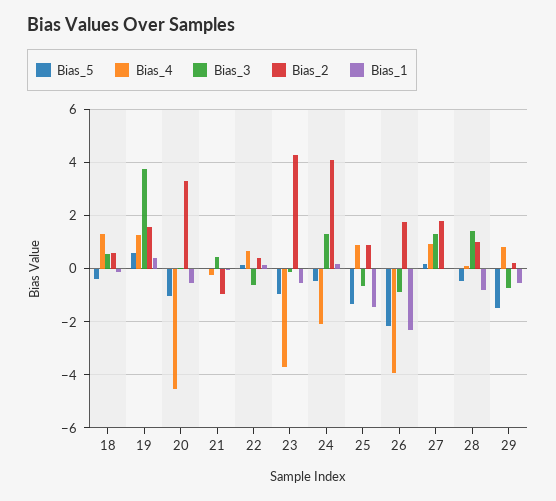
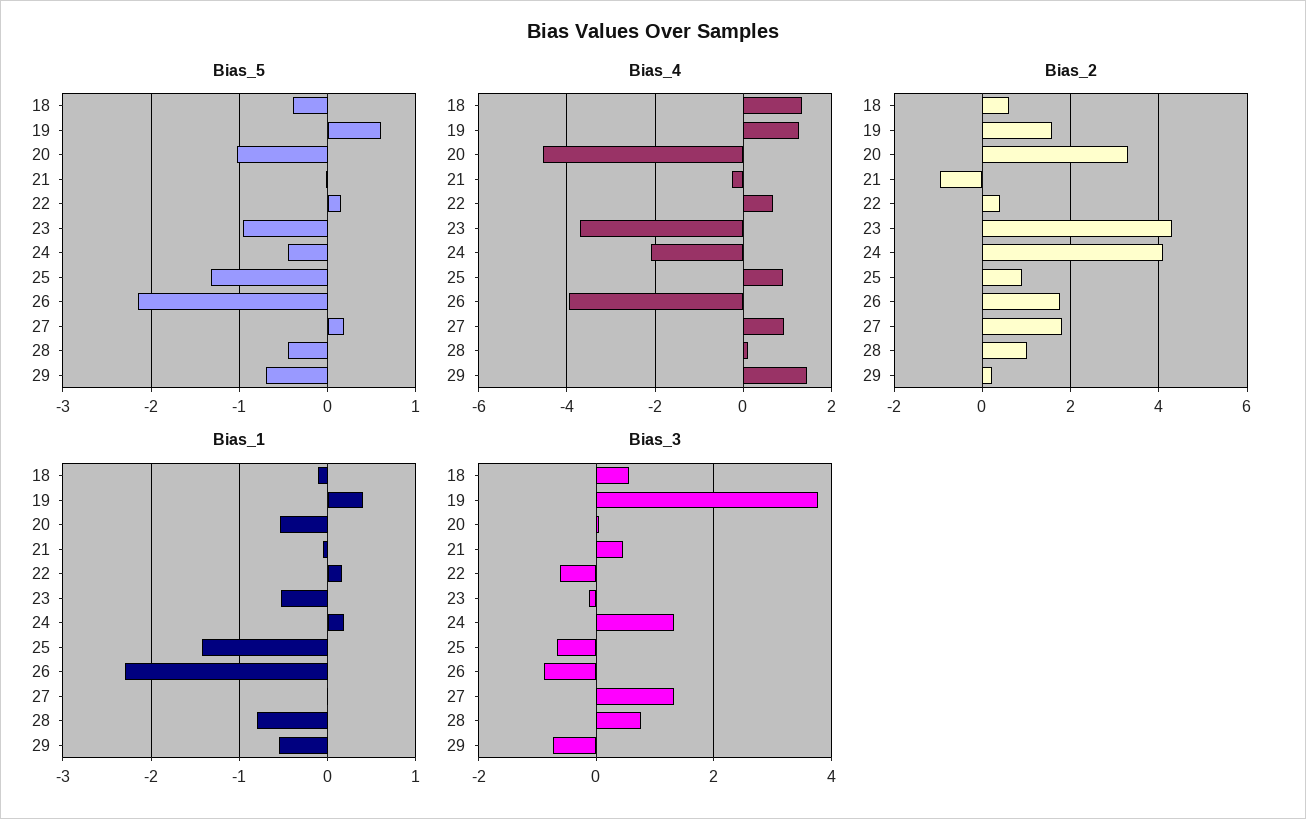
Bias_3, 28: 1.5 -> 0.8
Bias_5, 29: -1.5 -> -0.7
Bias_4, 29: 0.75 -> 1.4

